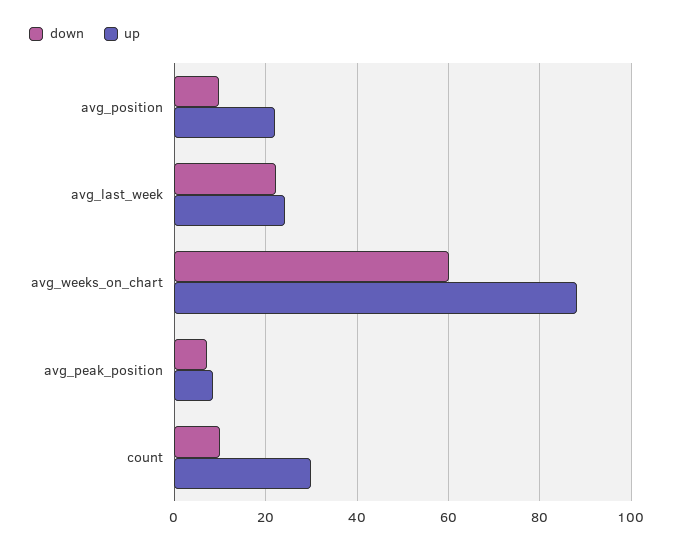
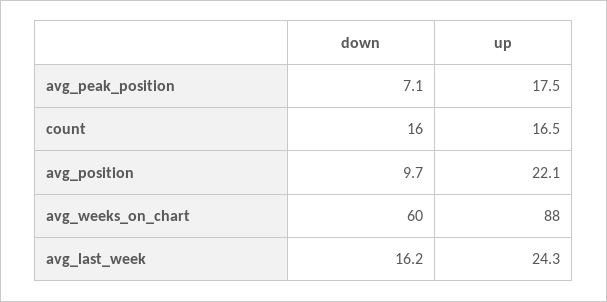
down, avg_last_week: 22 -> 16.2
up, avg_peak_position: 8 -> 17.5
down, count: 10 -> 16
up, count: 30 -> 16.5

